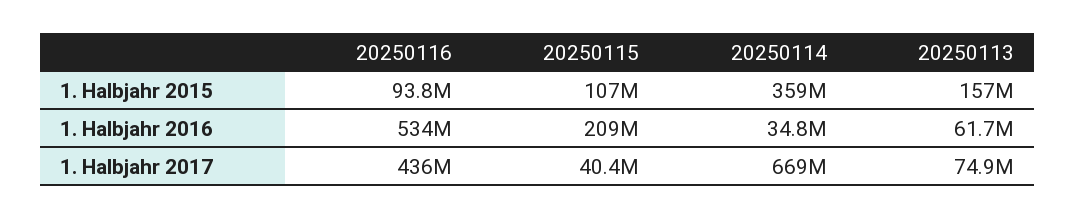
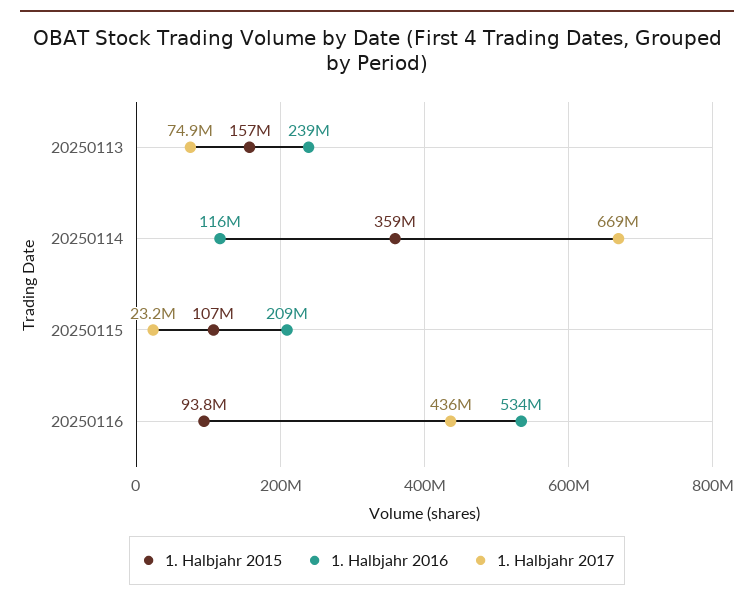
1. Halbjahr 2016, 20250114: 34800000 -> 116000000
1. Halbjahr 2016, 20250113: 61700000 -> 239000000
1. Halbjahr 2017, 20250115: 40400000 -> 23200000

